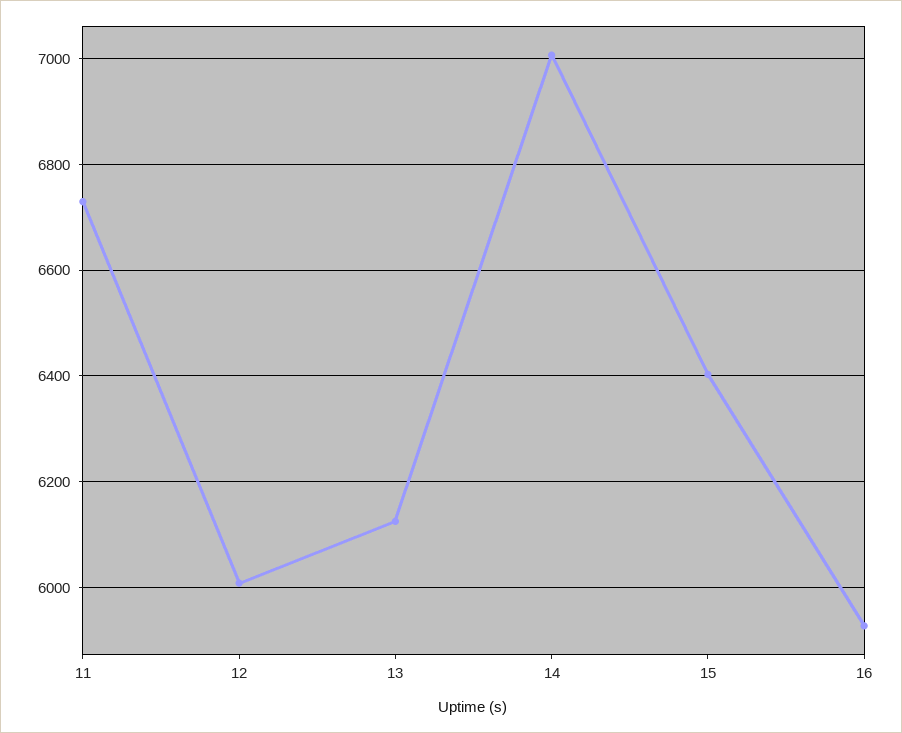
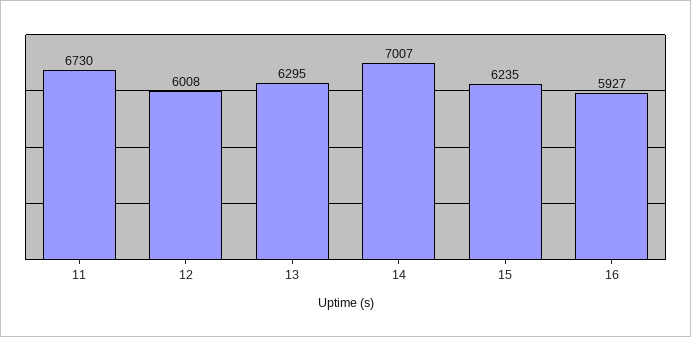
13: 6120 -> 6295
15: 6400 -> 6235

